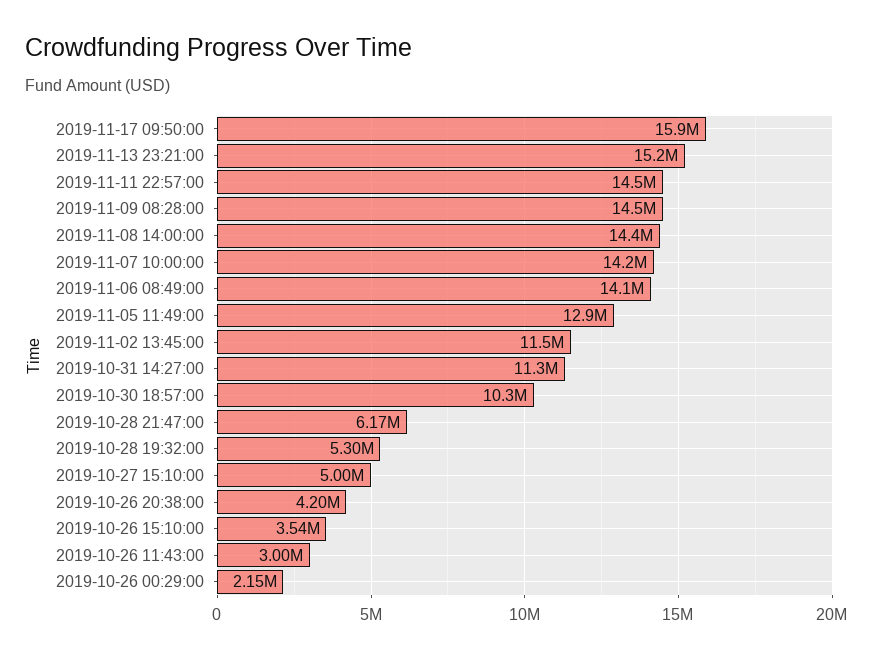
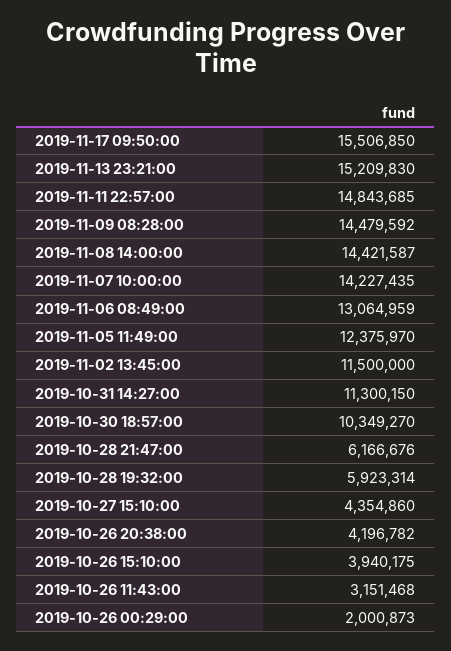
2019-11-17 09:50:00: 15900000 -> 15506850
2019-11-11 22:57:00: 14500000 -> 14843685
2019-11-06 08:49:00: 14100000 -> 13064959
2019-11-05 11:49:00: 12900000 -> 12375970
2019-10-28 19:32:00: 5300000 -> 5923314
2019-10-27 15:10:00: 5000000 -> 4354860
2019-10-26 15:10:00: 3540000 -> 3940175
2019-10-26 11:43:00: 3000000 -> 3151468
2019-10-26 00:29:00: 2150000 -> 2000873

